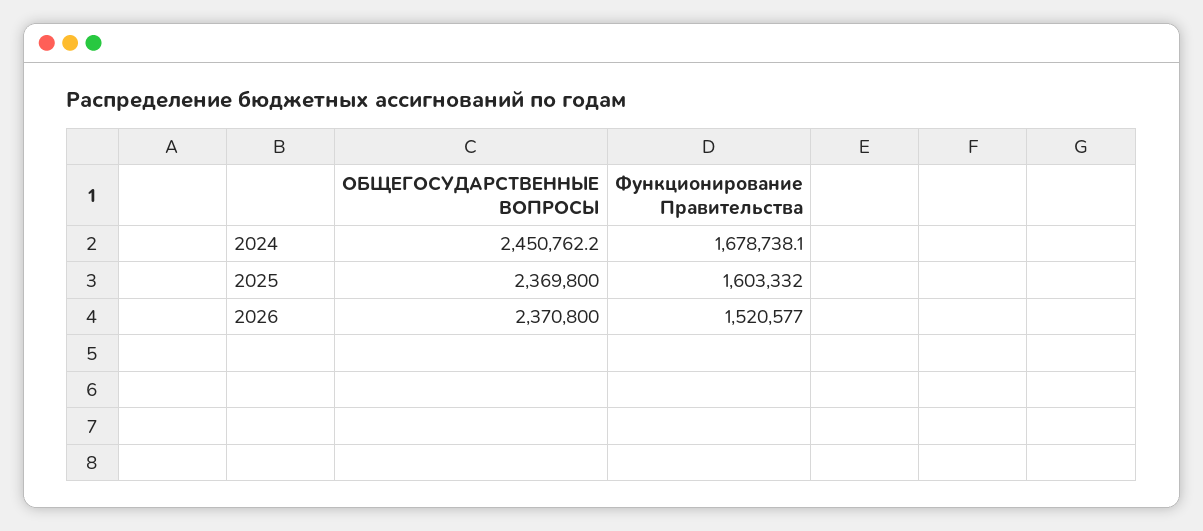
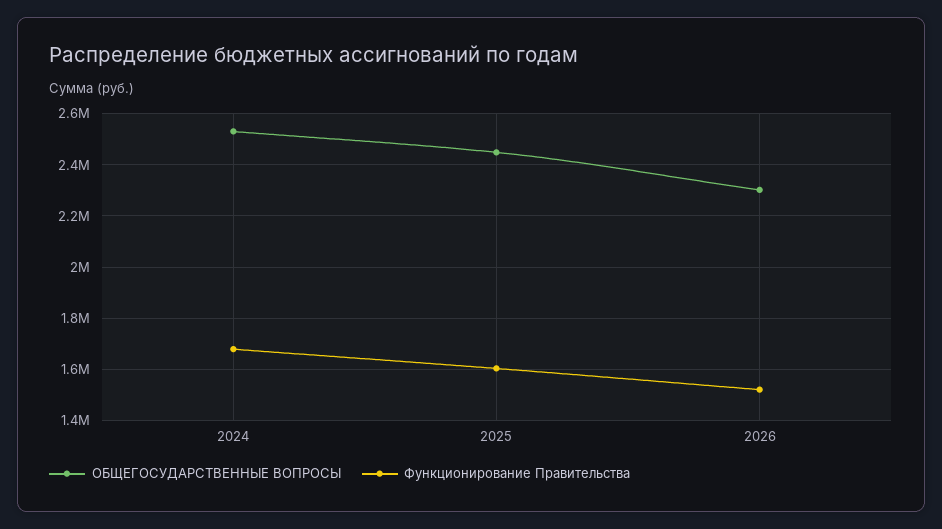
ОБЩЕГОСУДАРСТВЕННЫЕ ВОПРОСЫ, 2024: 2450762.2 -> 2525000
ОБЩЕГОСУДАРСТВЕННЫЕ ВОПРОСЫ, 2025: 2369800 -> 2450000
ОБЩЕГОСУДАРСТВЕННЫЕ ВОПРОСЫ, 2026: 2370800 -> 2300000

